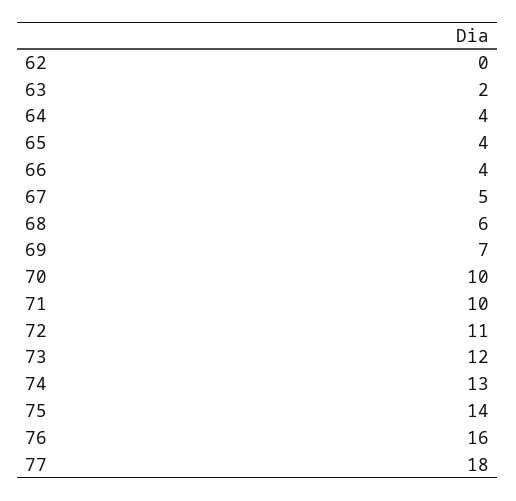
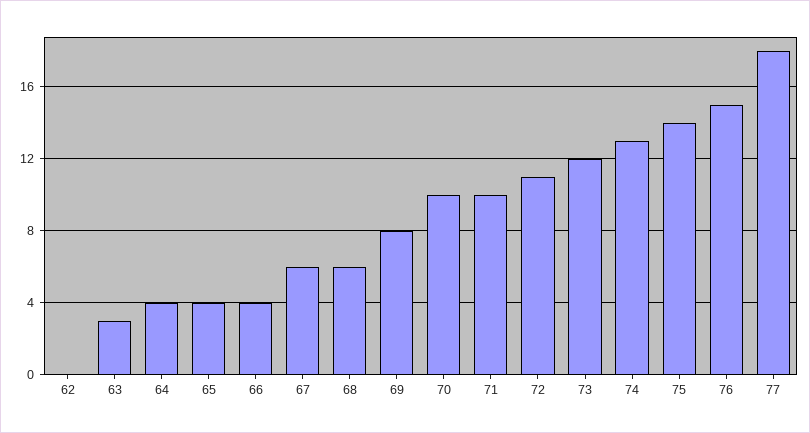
63: 2 -> 3
67: 5 -> 6
69: 7 -> 8
76: 16 -> 15

